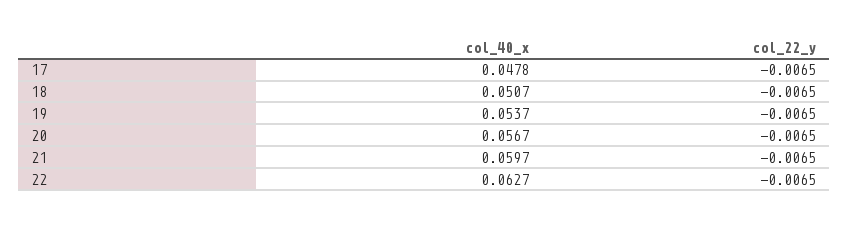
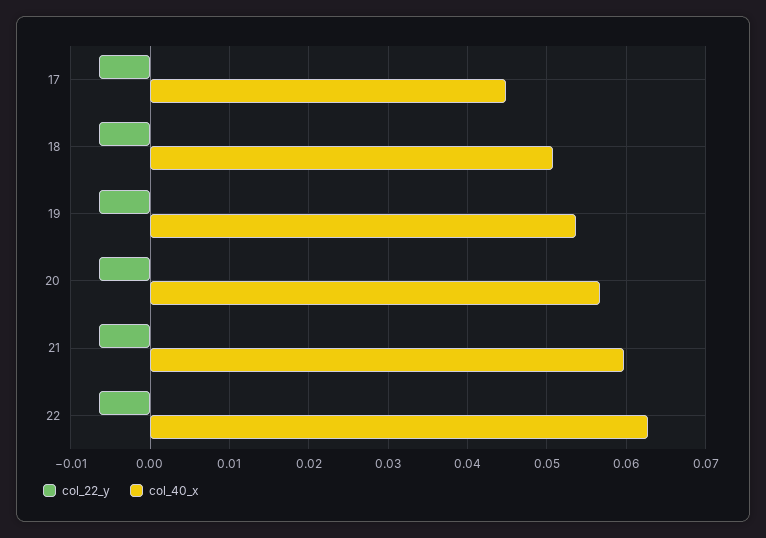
col_40_x, 17: 0.0478 -> 0.045

